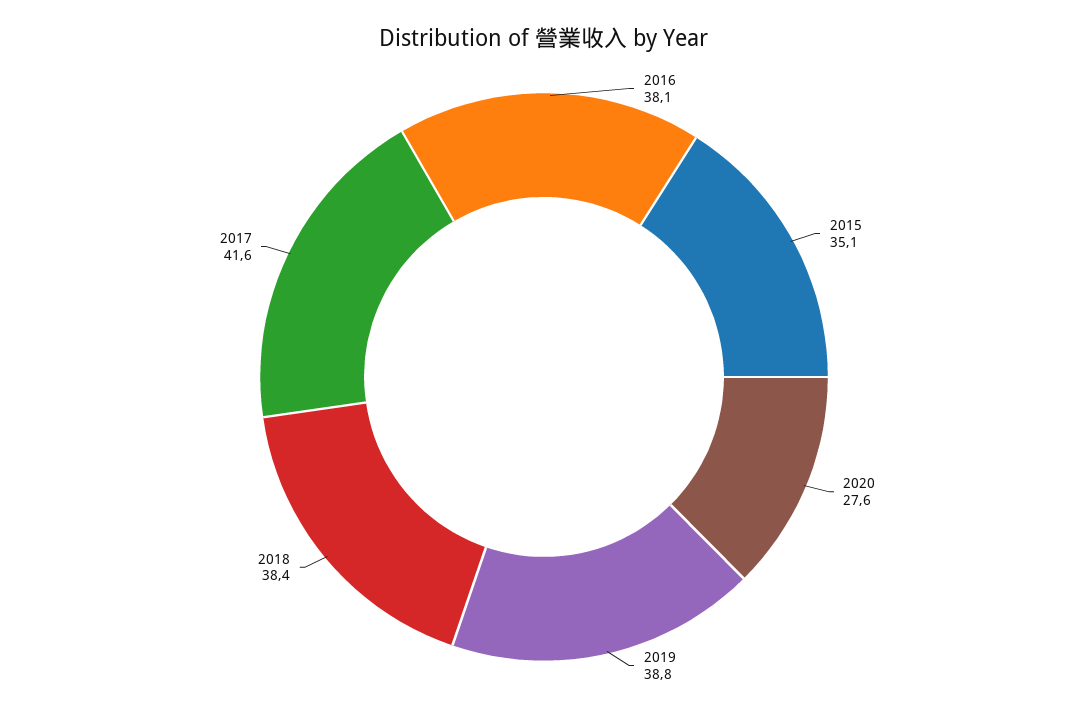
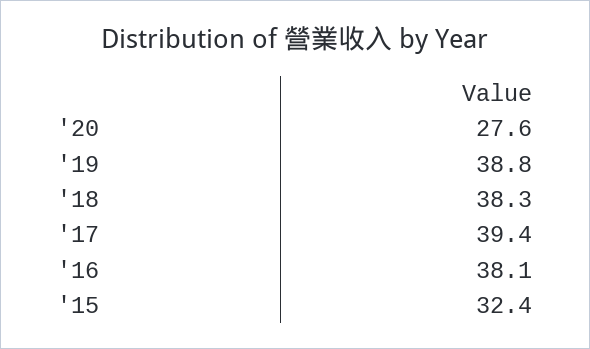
2015: 35.1 -> 32.4
2018: 38.4 -> 38.3
2017: 41.6 -> 39.4

